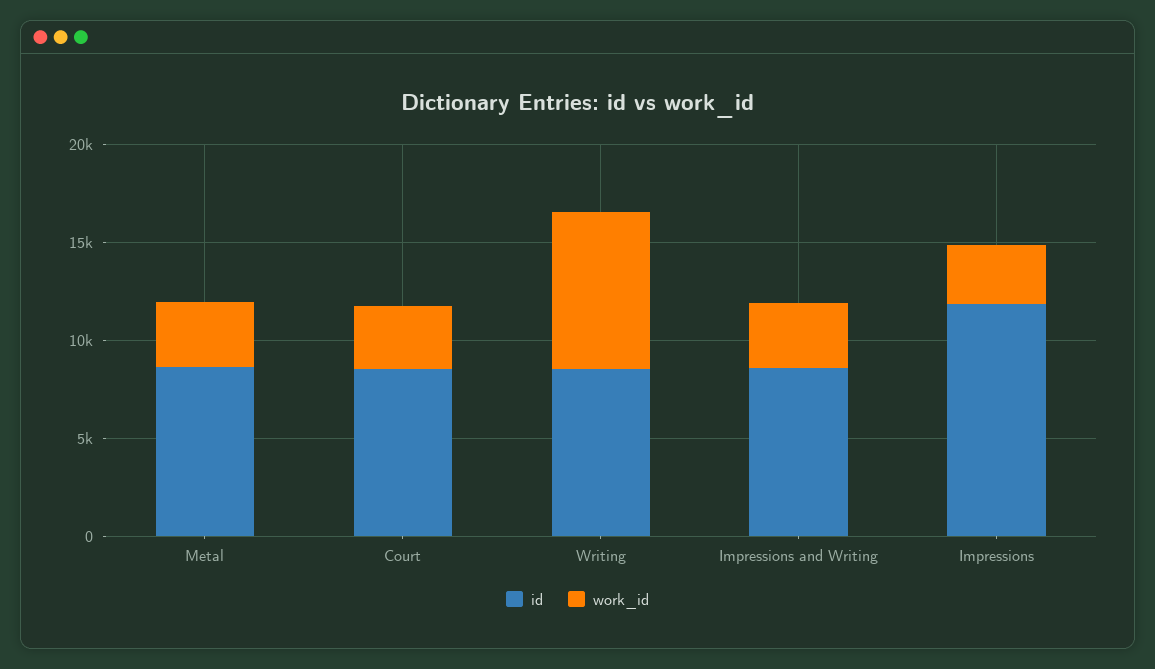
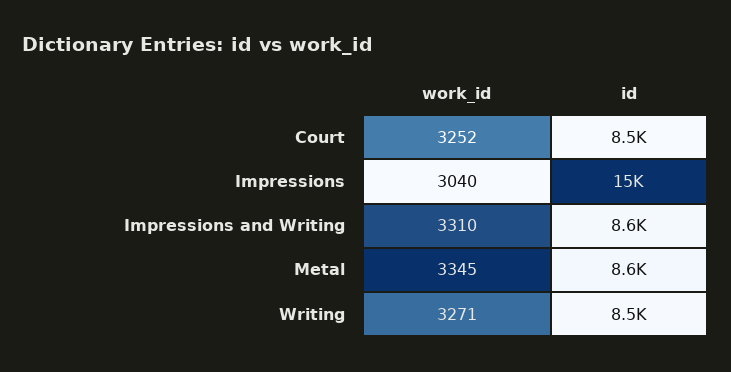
work_id, Writing: 8000 -> 3271
id, Impressions: 12000 -> 15000

